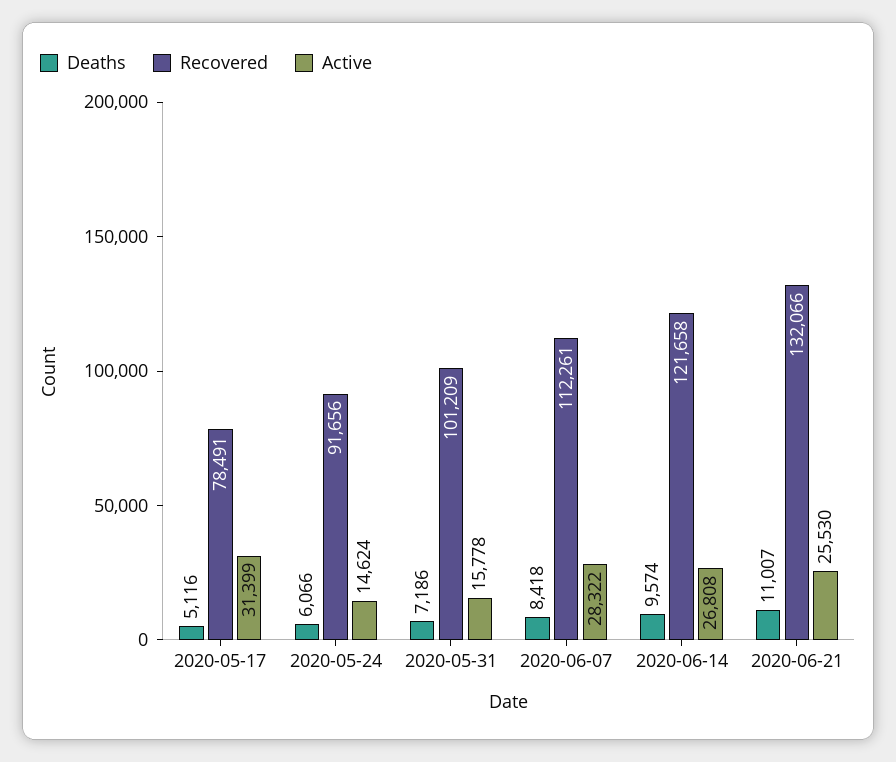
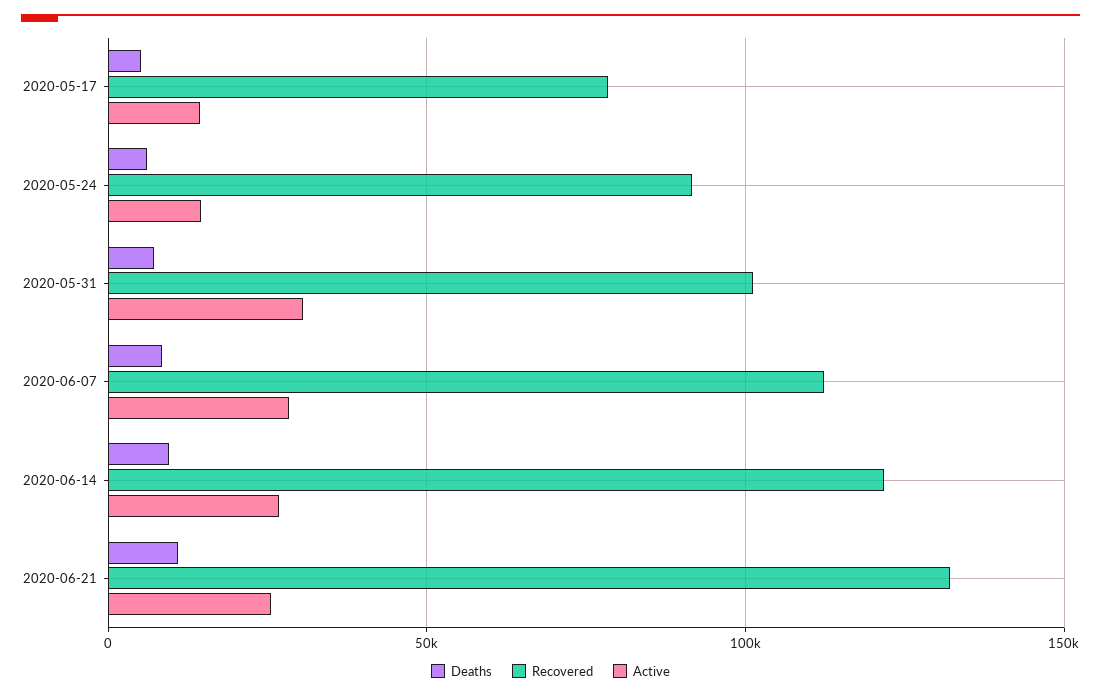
Active, 2020-05-17: 31399 -> 15000
Active, 2020-05-31: 15778 -> 30000

